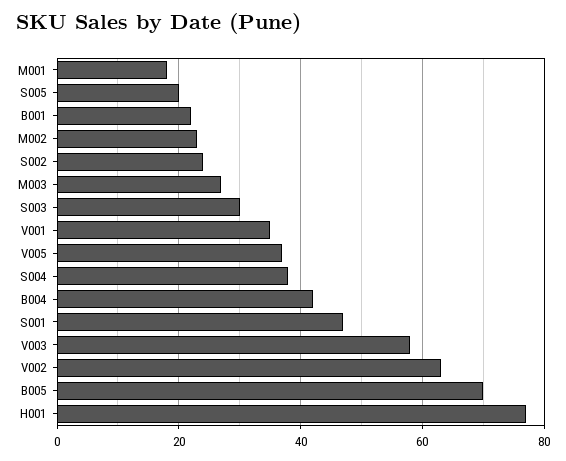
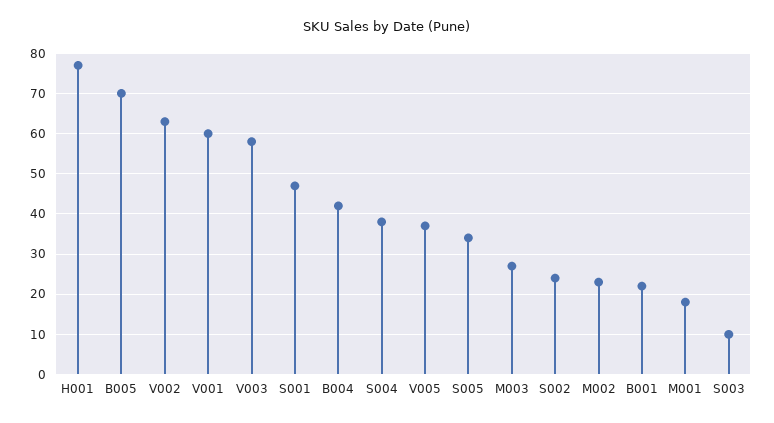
S005: 20 -> 35
S003: 30 -> 10
V001: 35 -> 60

